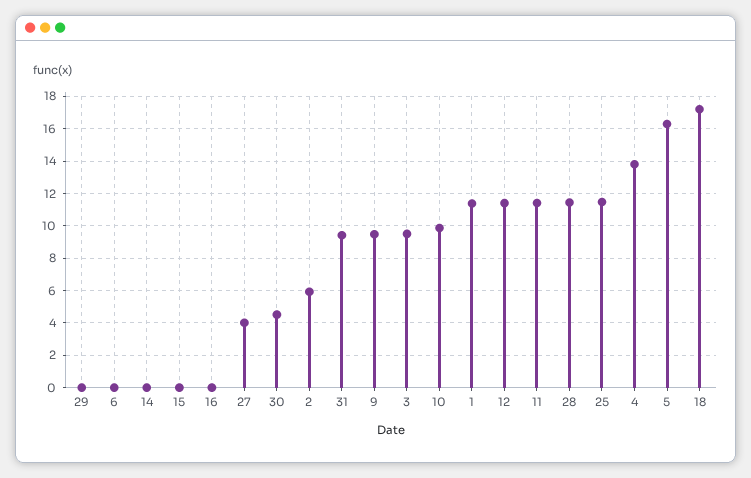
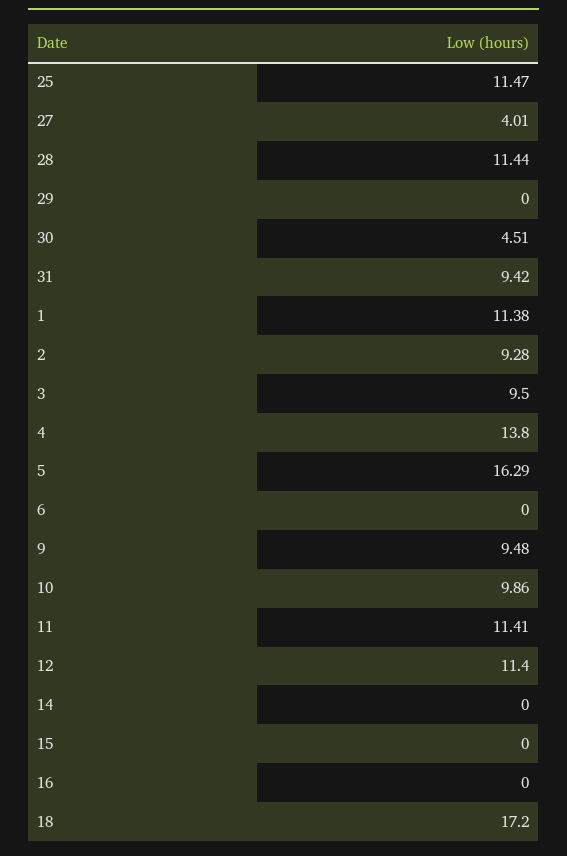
2: 6 -> 9.28

